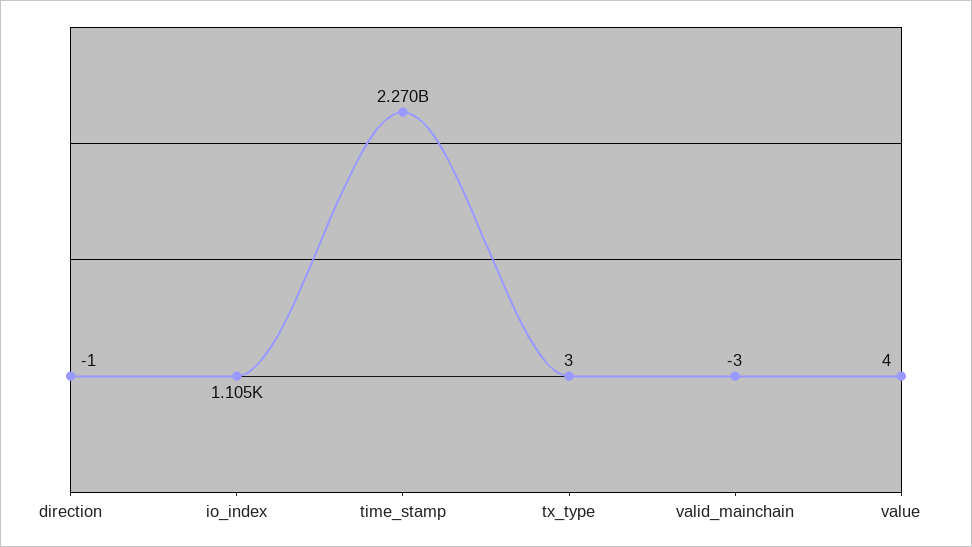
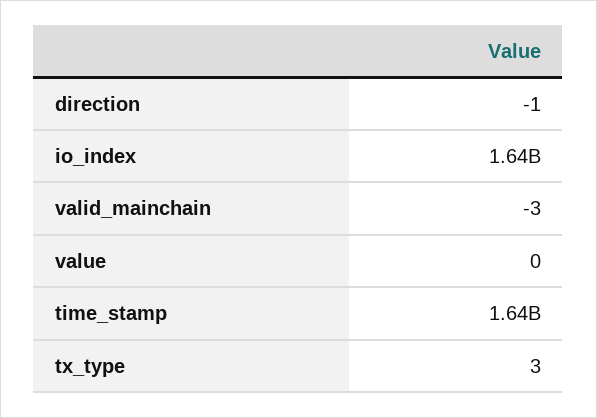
io_index: 1105 -> 1640000000
time_stamp: 2270000000 -> 1640000000
value: 4 -> 0

